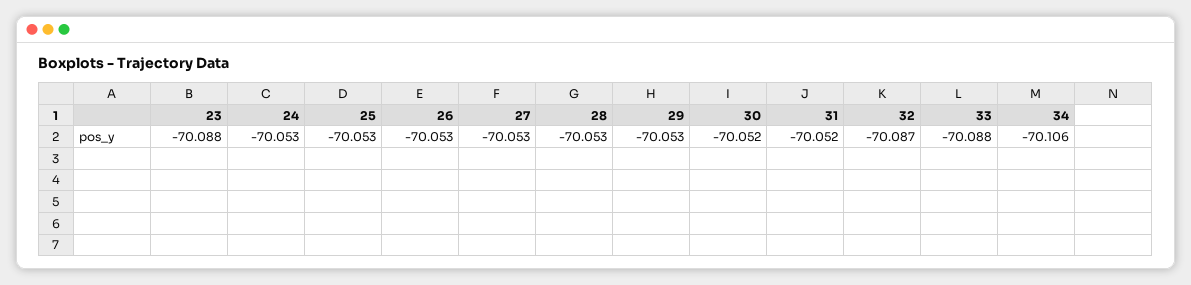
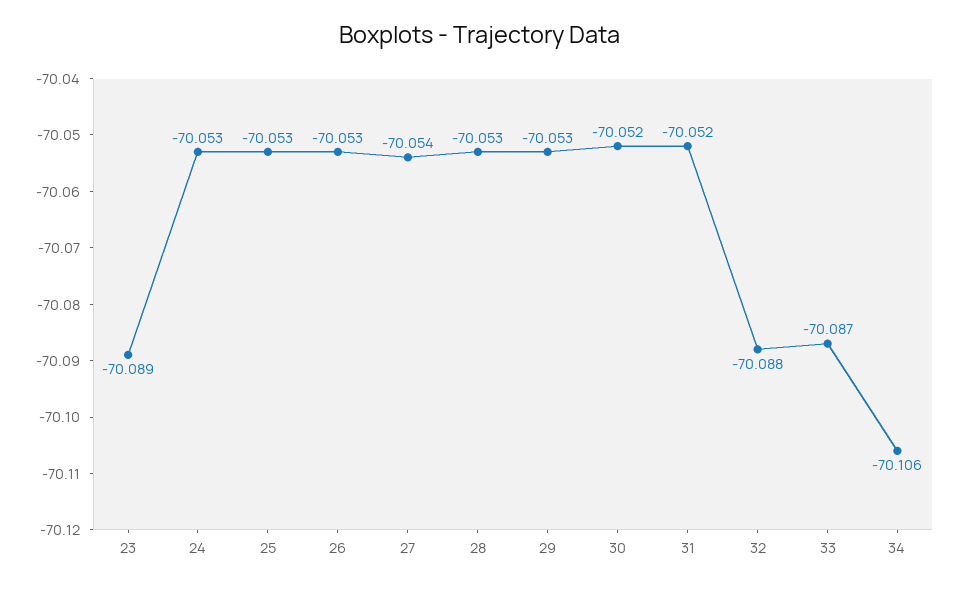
23: -70.088 -> -70.089
27: -70.053 -> -70.054
32: -70.087 -> -70.088
33: -70.088 -> -70.087

